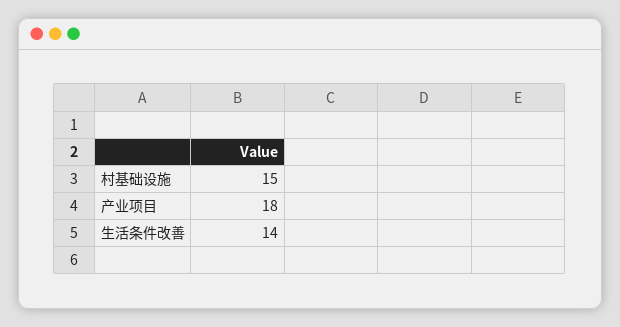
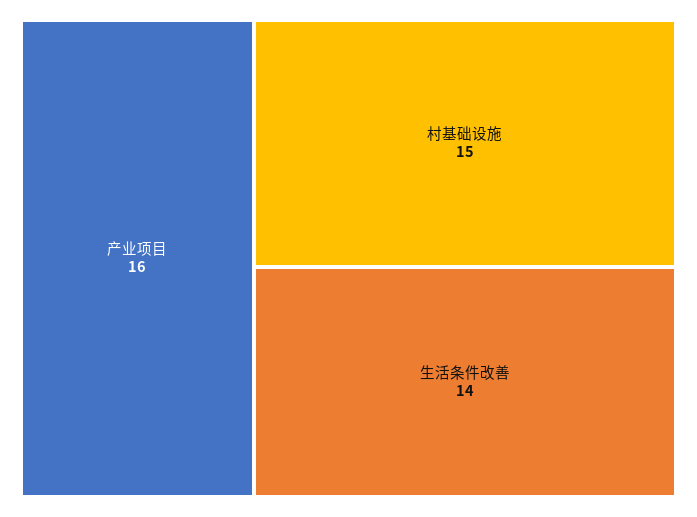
产业项目: 18 -> 16

